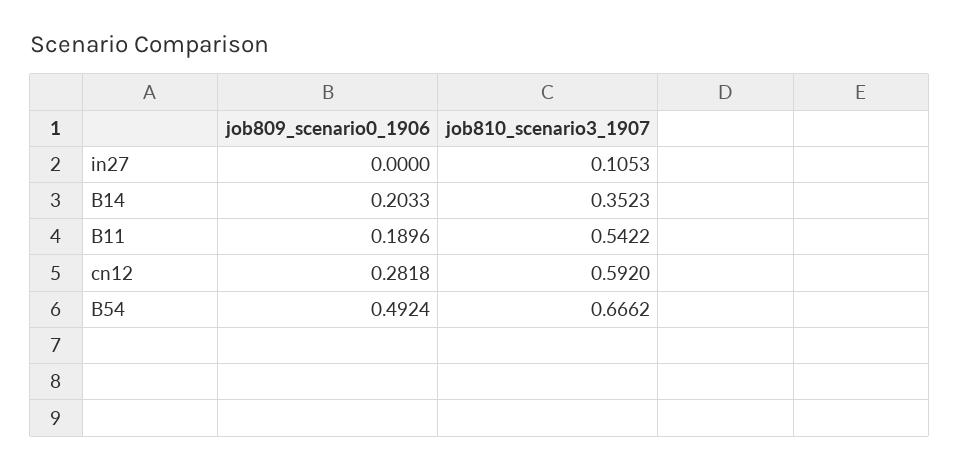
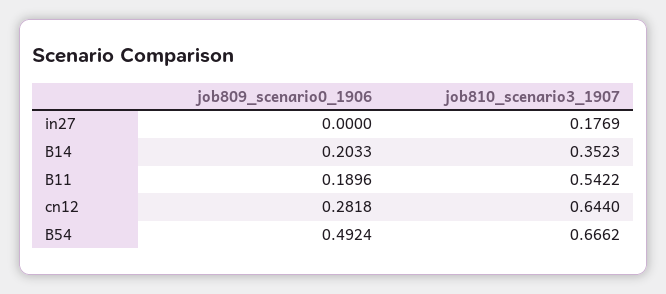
job810_scenario3_1907, in27: 0.1053 -> 0.1769
job810_scenario3_1907, cn12: 0.592 -> 0.644

